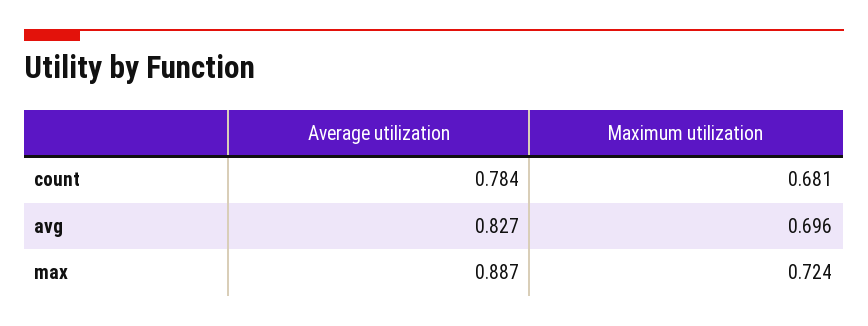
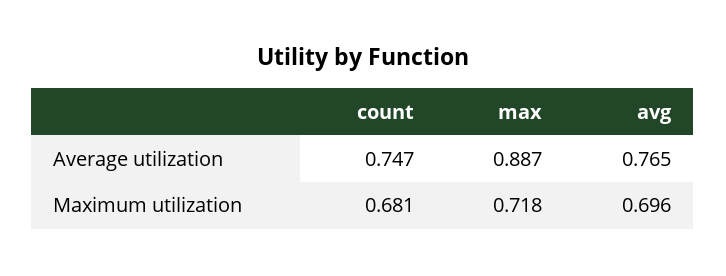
Average utilization, count: 0.784 -> 0.747
Average utilization, avg: 0.827 -> 0.765
Maximum utilization, max: 0.724 -> 0.718

